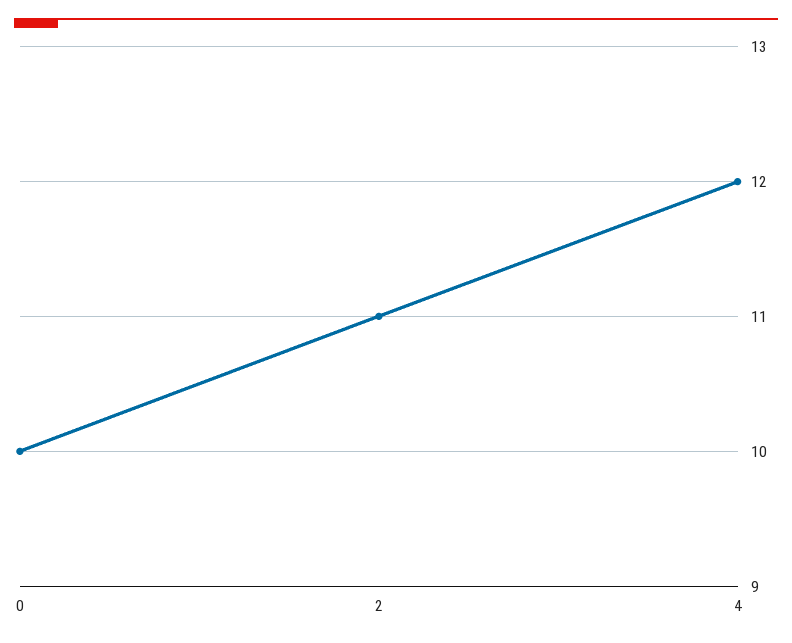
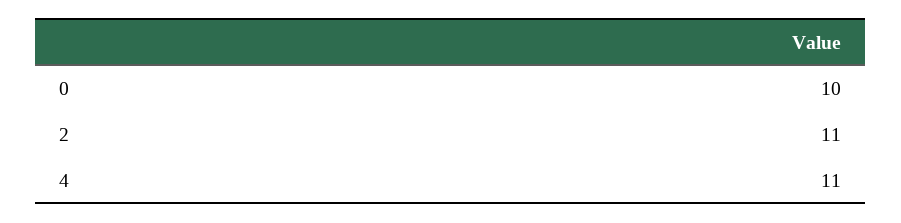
4: 12 -> 11

